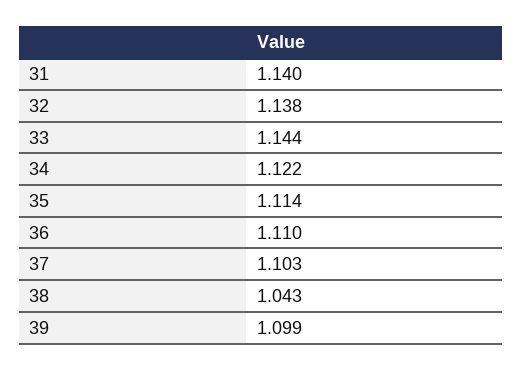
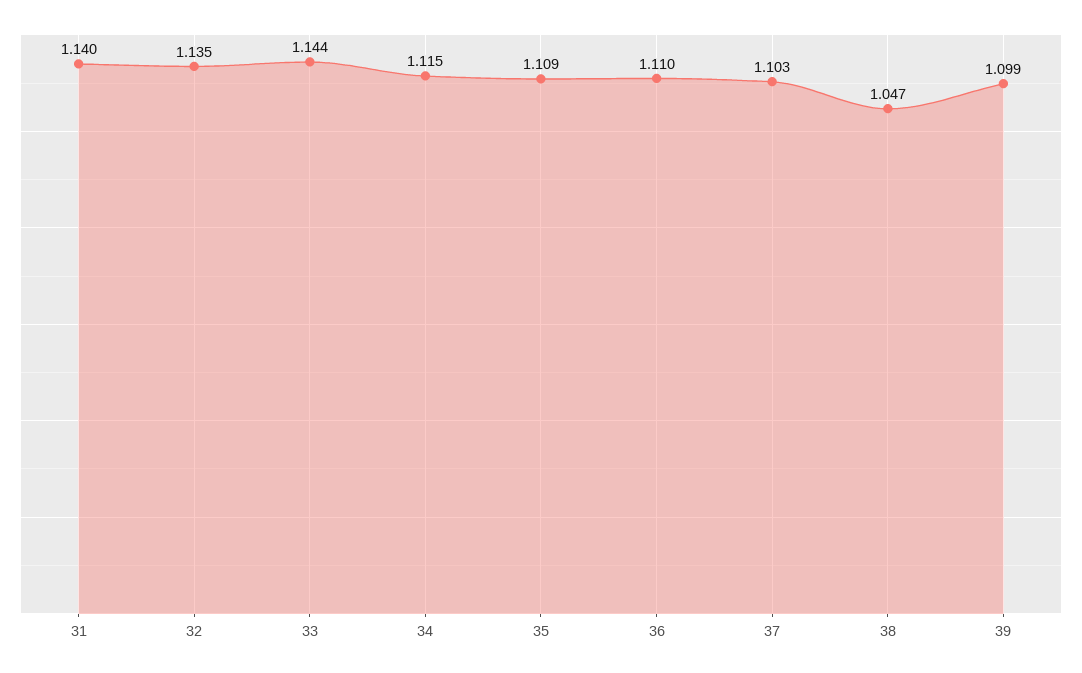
32: 1.138 -> 1.135
34: 1.122 -> 1.115
35: 1.114 -> 1.109
38: 1.043 -> 1.047

